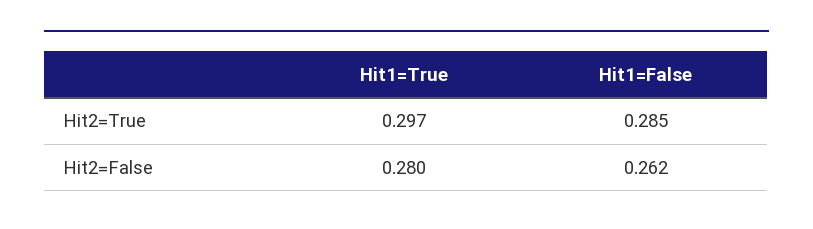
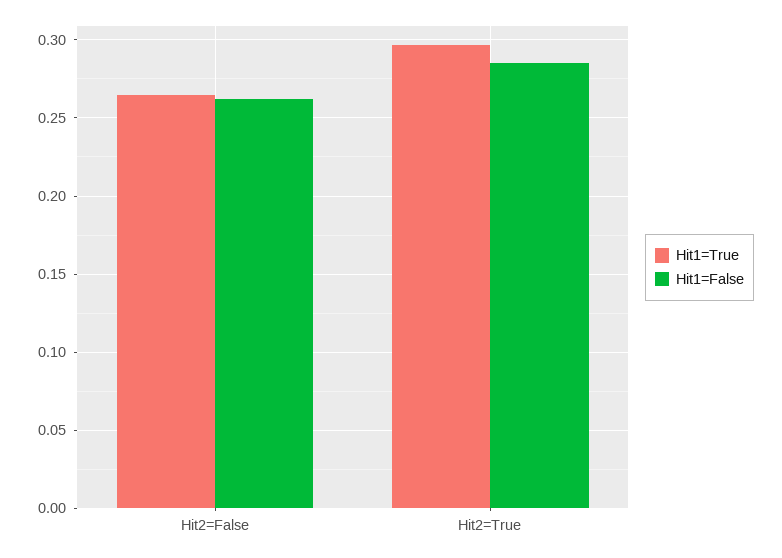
Hit1=True, Hit2=False: 0.28 -> 0.265

